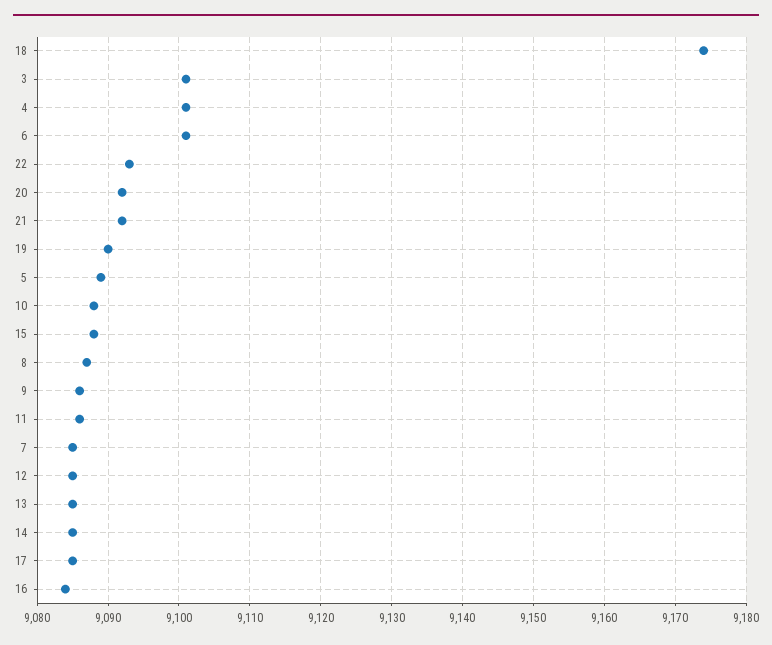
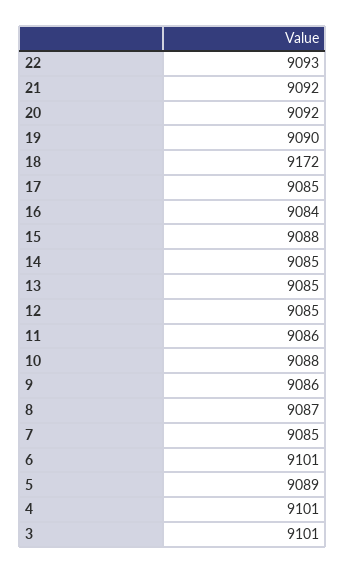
18: 9174 -> 9172

